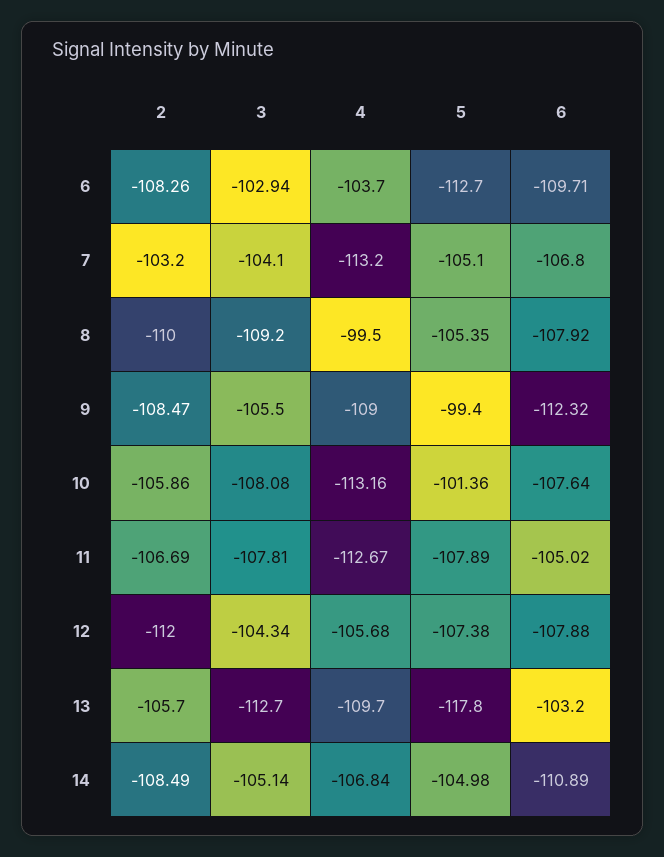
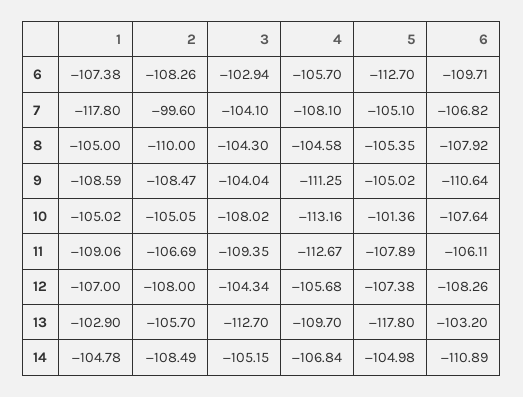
4, 6: -103.7 -> -105.7
2, 7: -103.2 -> -99.6
4, 7: -113.2 -> -108.1
6, 7: -106.8 -> -106.82
3, 8: -109.2 -> -104.3
4, 8: -99.5 -> -104.58
3, 9: -105.5 -> -104.04
4, 9: -109 -> -111.25
5, 9: -99.4 -> -105.02
6, 9: -112.32 -> -110.64
2, 10: -105.86 -> -105.05
3, 10: -108.08 -> -108.02
3, 11: -107.81 -> -109.35
6, 11: -105.02 -> -106.11
2, 12: -112 -> -108
6, 12: -107.88 -> -108.26
3, 14: -105.14 -> -105.15
1, 6: none -> -107.38
1, 7: none -> -117.8
1, 8: none -> -105
1, 9: none -> -108.59
1, 10: none -> -105.02
1, 11: none -> -109.06
1, 12: none -> -107
1, 13: none -> -102.9
1, 14: none -> -104.78

